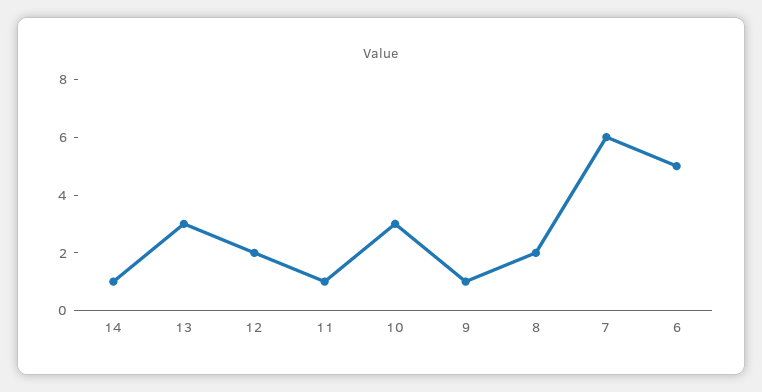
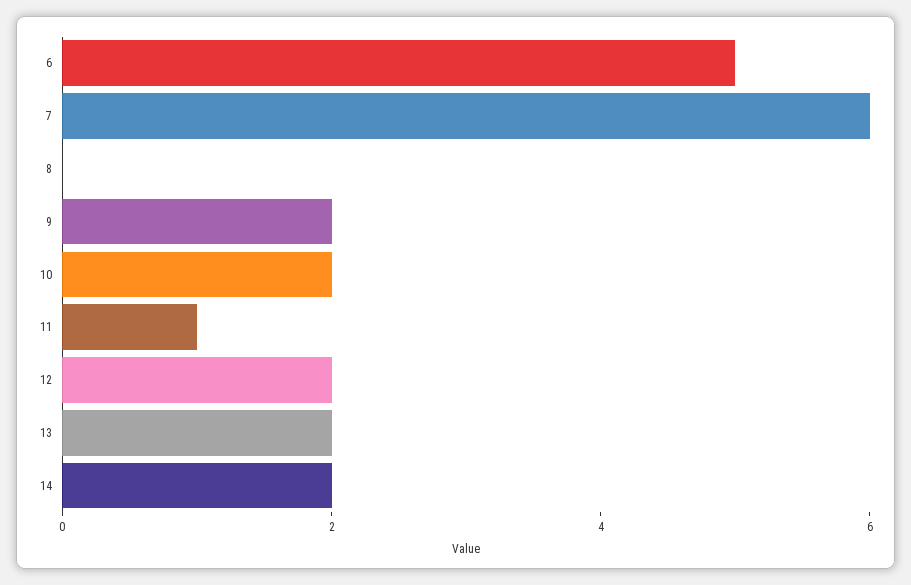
14: 1 -> 2
13: 3 -> 2
10: 3 -> 2
9: 1 -> 2
8: 2 -> 0

